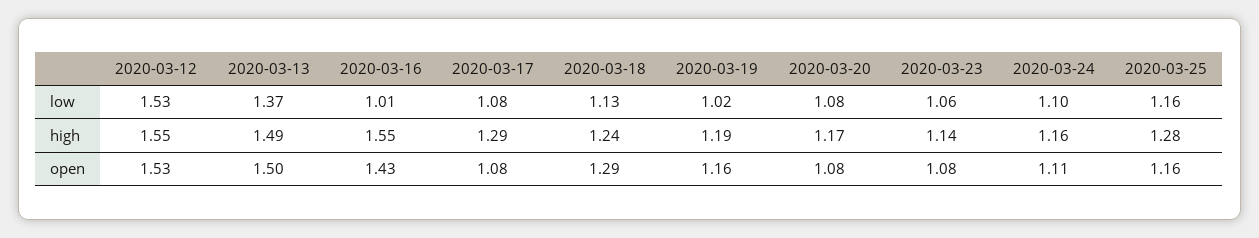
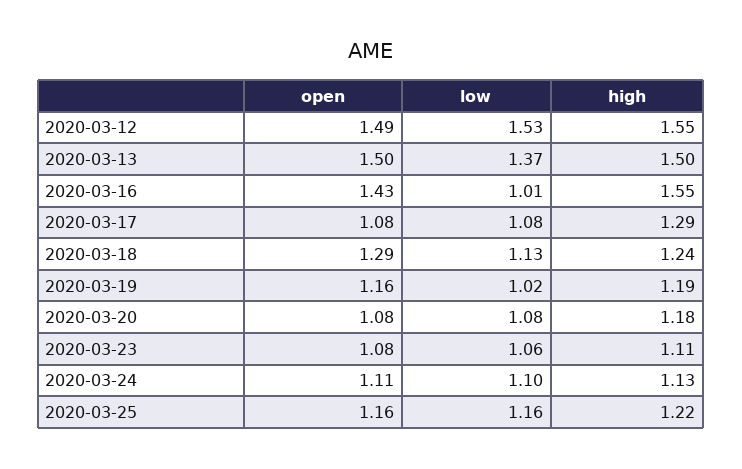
2020-03-13, high: 1.49 -> 1.5
2020-03-20, high: 1.17 -> 1.18
2020-03-23, high: 1.14 -> 1.11
2020-03-24, high: 1.16 -> 1.13
2020-03-25, high: 1.28 -> 1.22
2020-03-12, open: 1.53 -> 1.49

